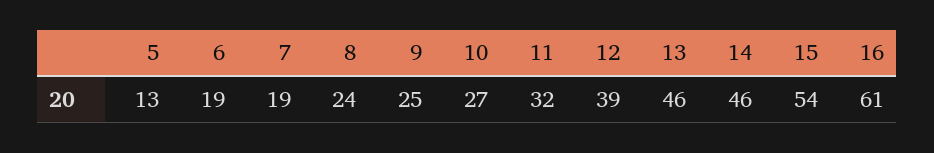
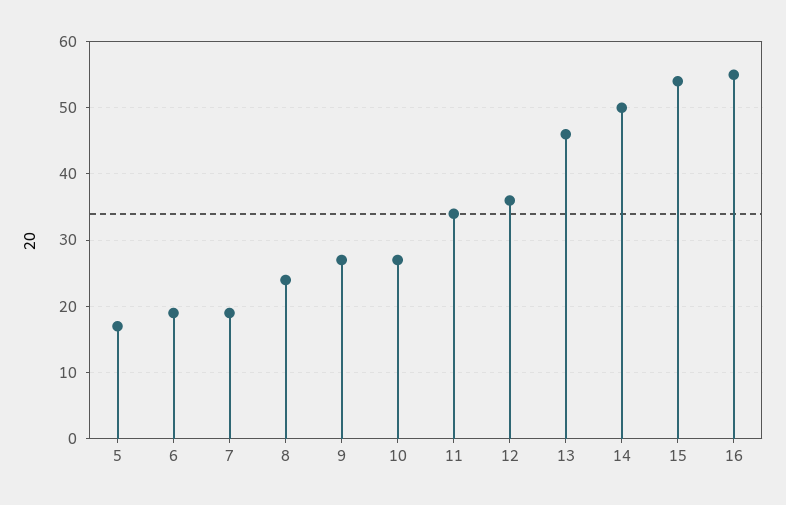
5: 13 -> 17
9: 25 -> 27
11: 32 -> 34
12: 39 -> 36
14: 46 -> 50
16: 61 -> 55

